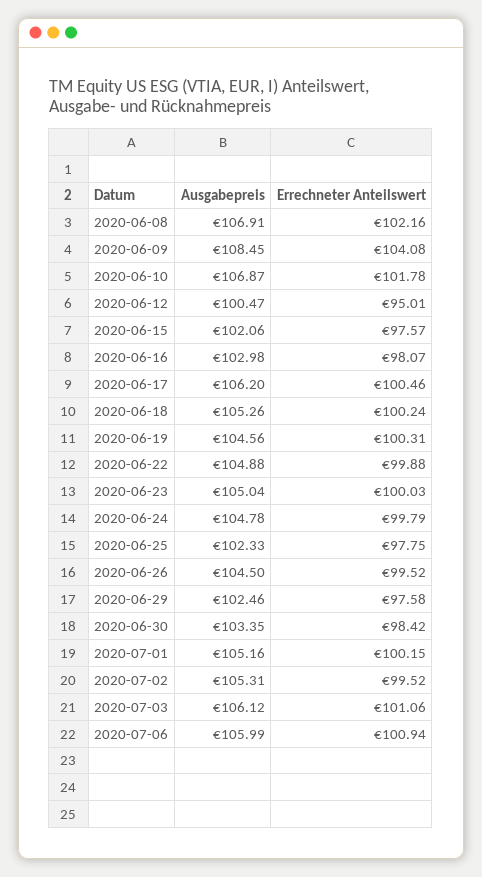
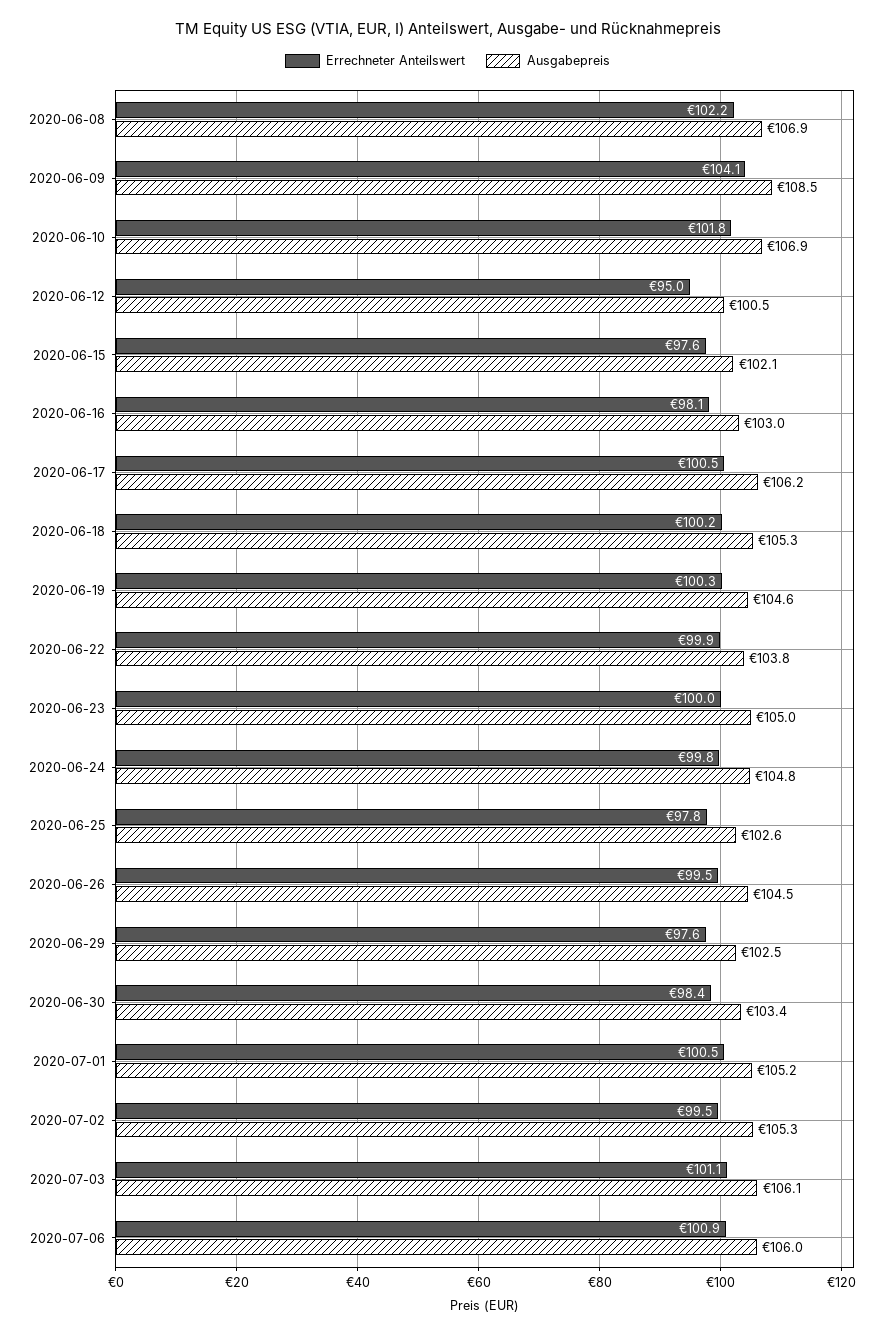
Ausgabepreis, 2020-06-22: 104.88 -> 103.8
Ausgabepreis, 2020-06-25: 102.33 -> 102.6
Errechneter Anteilswert, 2020-07-01: 100.15 -> 100.5

